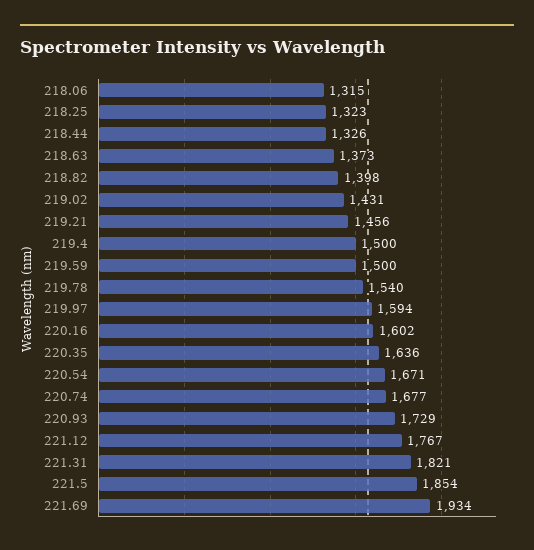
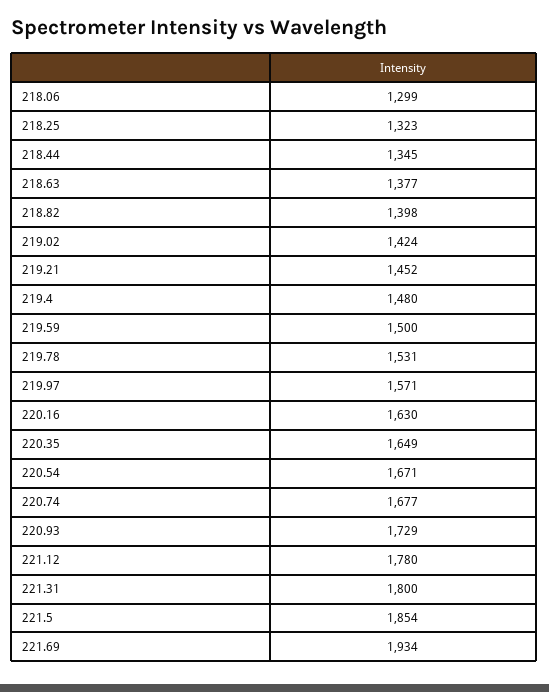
218.06: 1315 -> 1299
218.44: 1326 -> 1345
218.63: 1373 -> 1377
219.02: 1431 -> 1424
219.21: 1456 -> 1452
219.4: 1500 -> 1480
219.78: 1540 -> 1531
219.97: 1594 -> 1571
220.16: 1602 -> 1630
220.35: 1636 -> 1649
221.12: 1767 -> 1780
221.31: 1821 -> 1800

